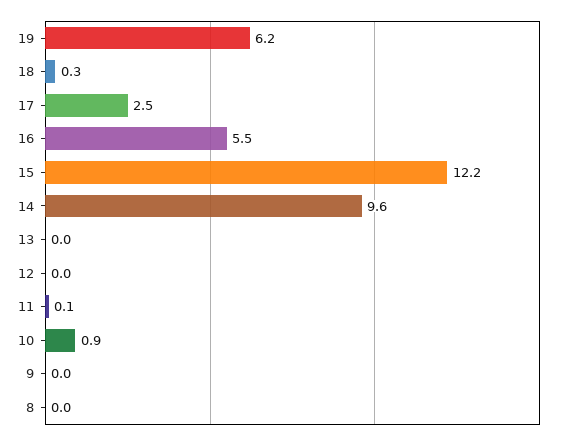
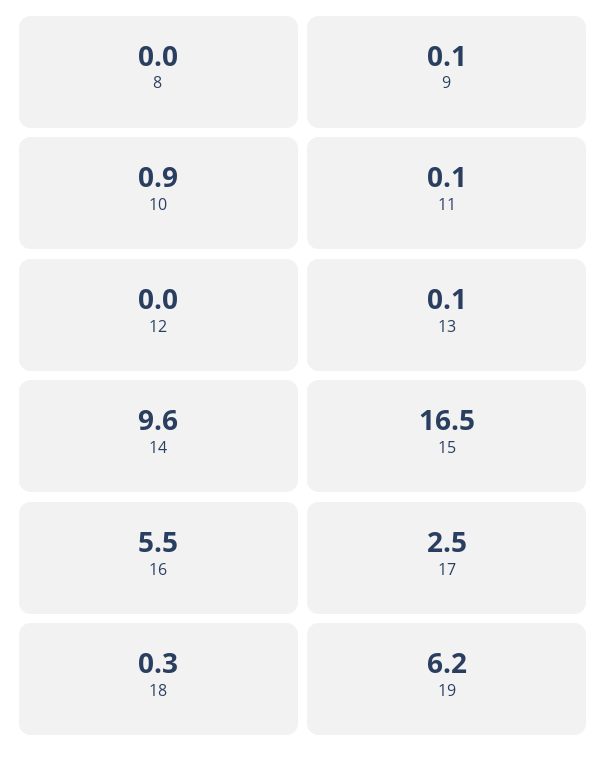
15: 12.2 -> 16.5
13: 0 -> 0.1
9: 0 -> 0.1

